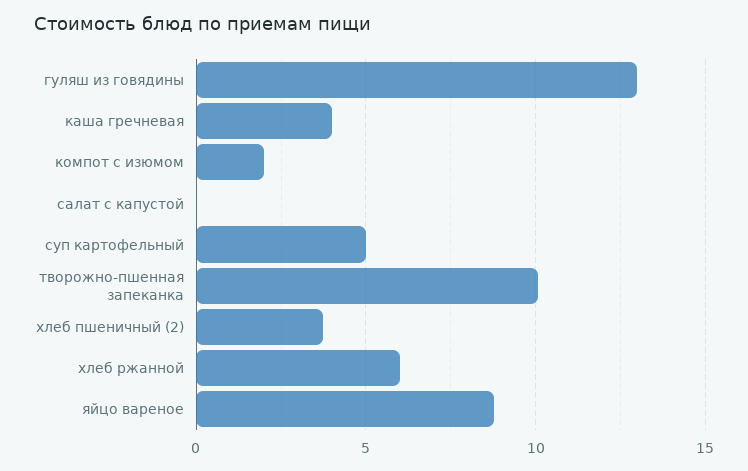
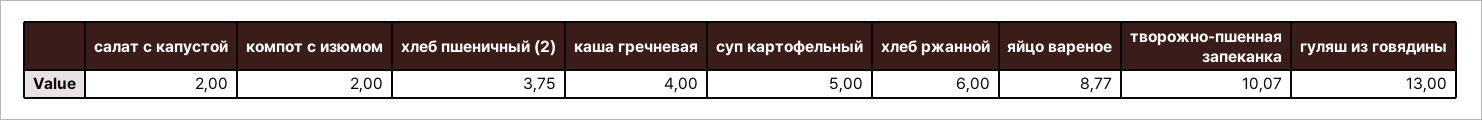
салат с капустой: 0 -> 2

